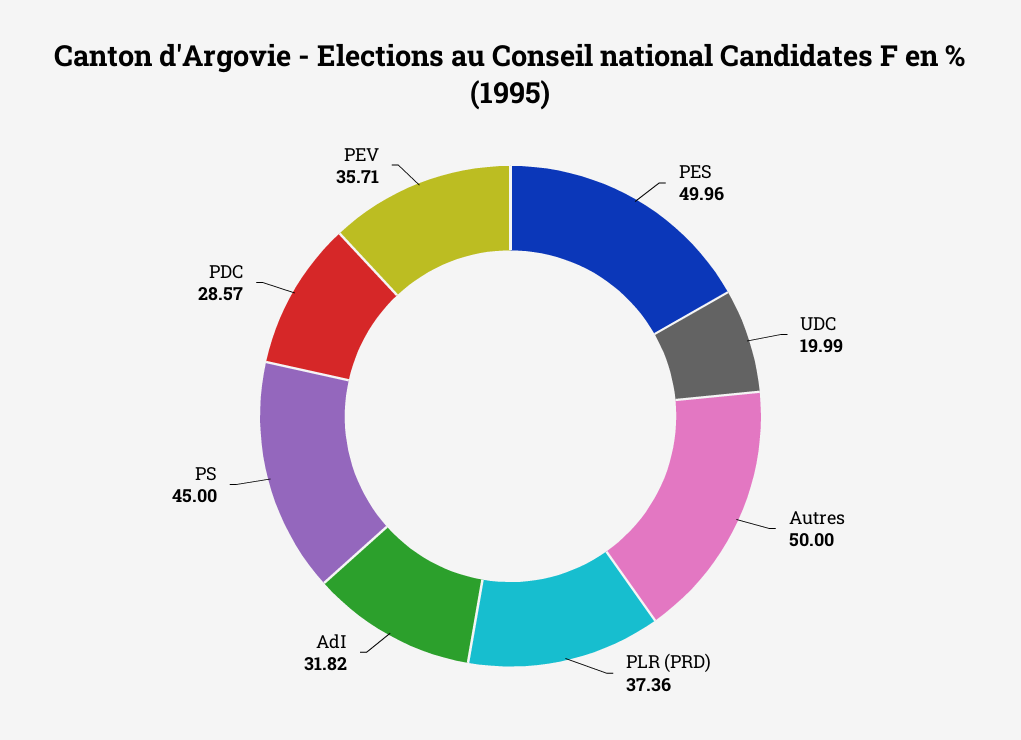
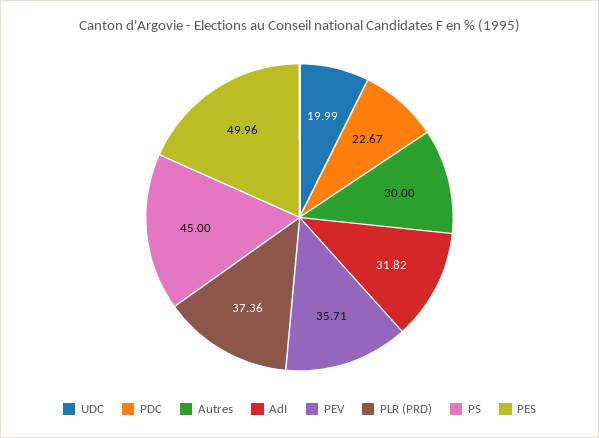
Autres: 50 -> 30
PDC: 28.57 -> 22.67

